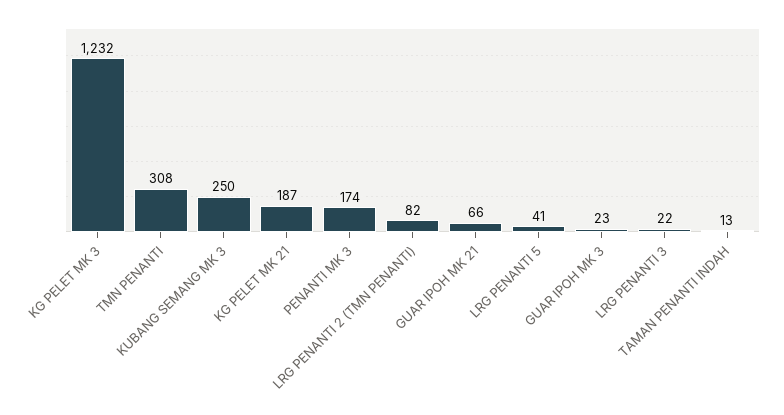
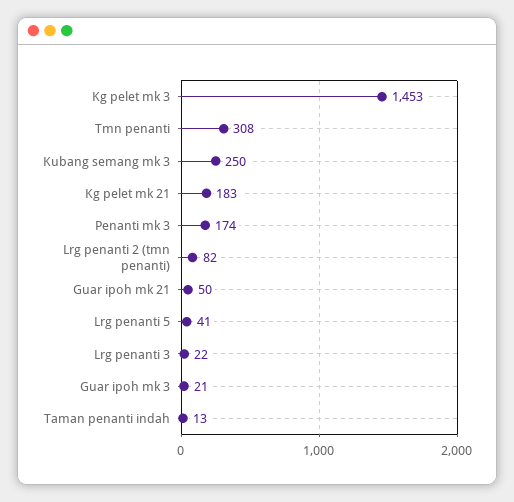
KG PELET MK 3: 1232 -> 1453
KG PELET MK 21: 187 -> 183
GUAR IPOH MK 21: 66 -> 50
GUAR IPOH MK 3: 23 -> 21

